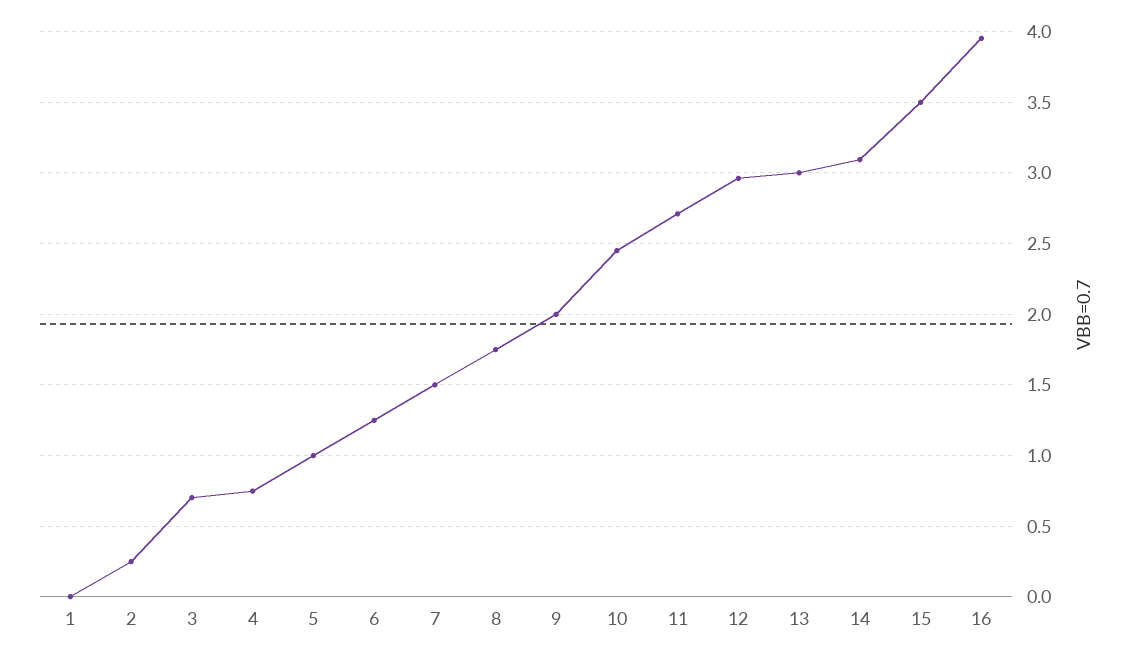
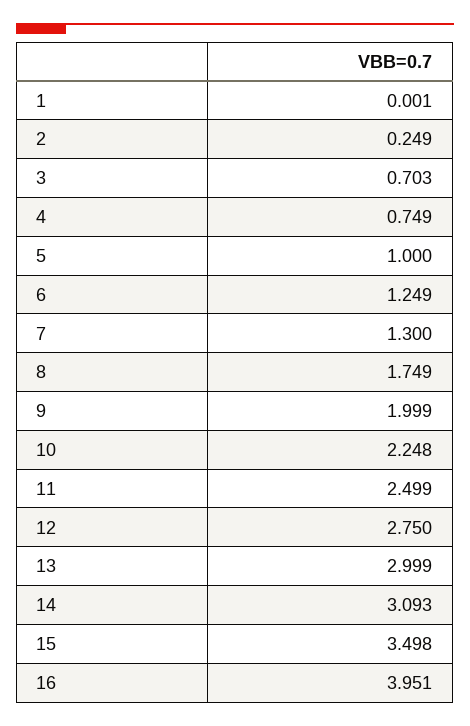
7: 1.5 -> 1.3
10: 2.45 -> 2.248
11: 2.7 -> 2.499
12: 2.95 -> 2.75

